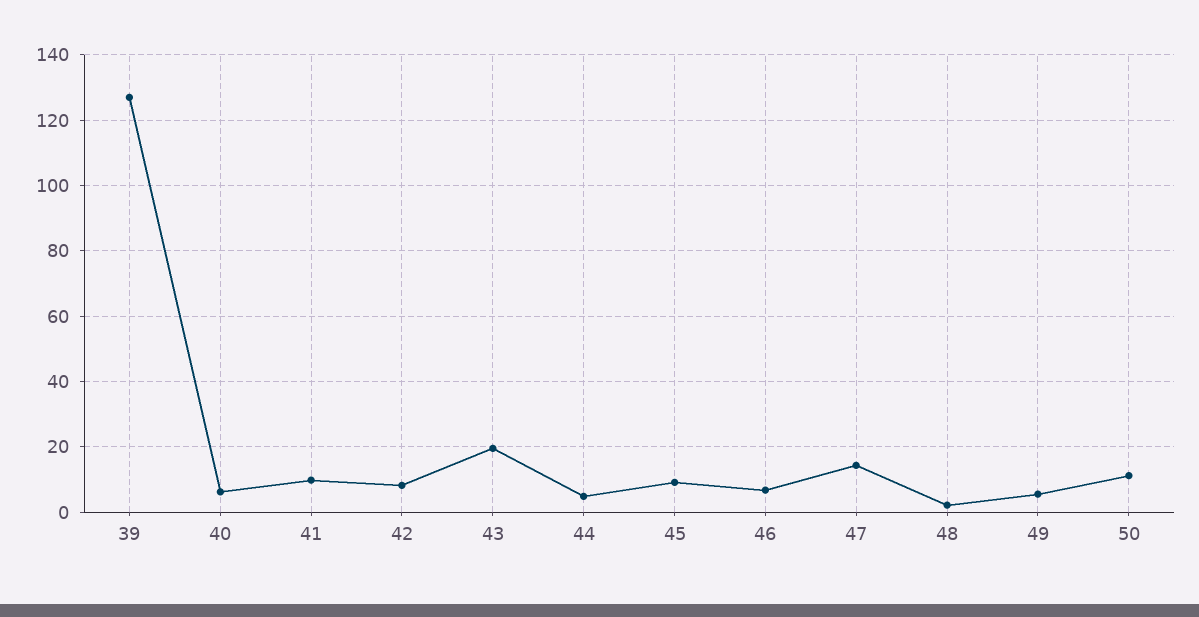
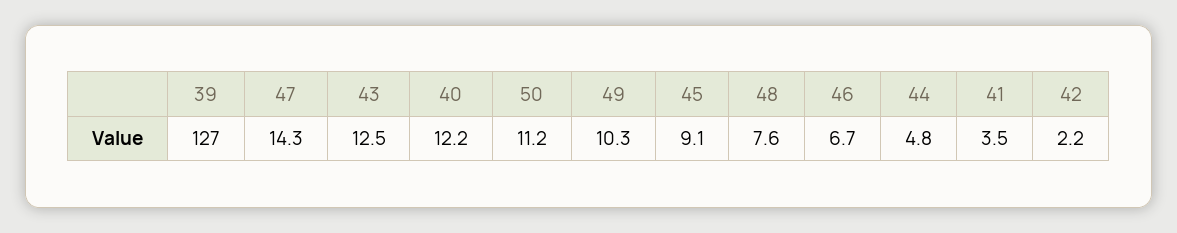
40: 6 -> 12.2
41: 10 -> 3.5
42: 8 -> 2.2
43: 20 -> 12.5
48: 2 -> 7.6
49: 6 -> 10.3

